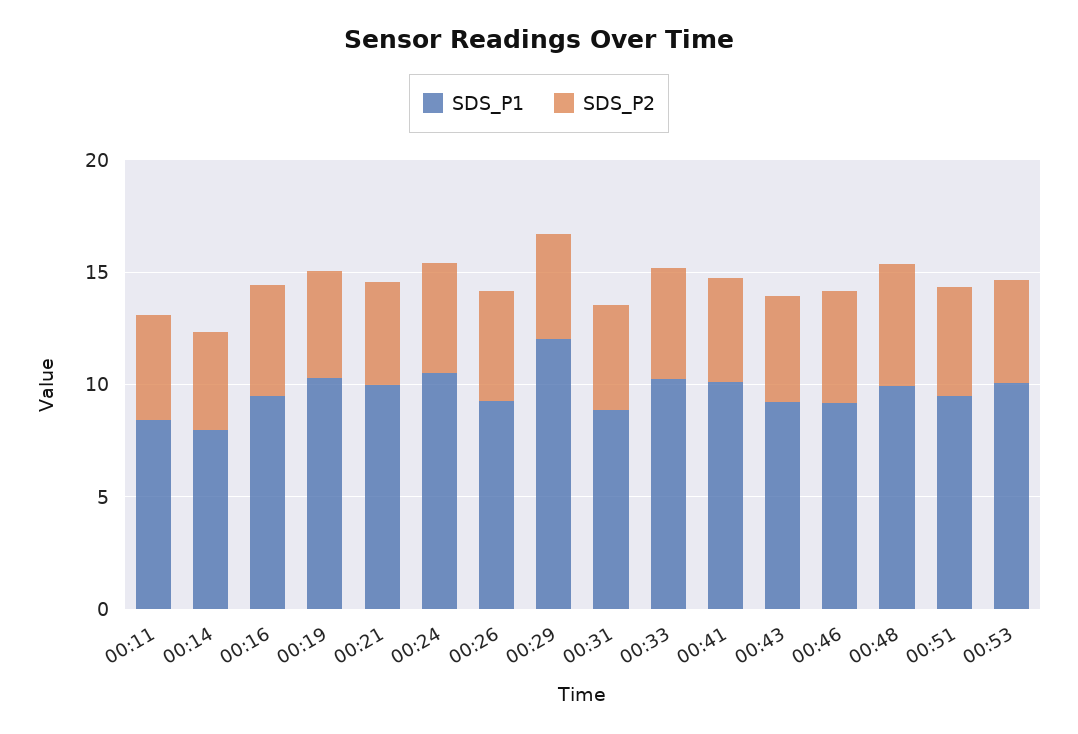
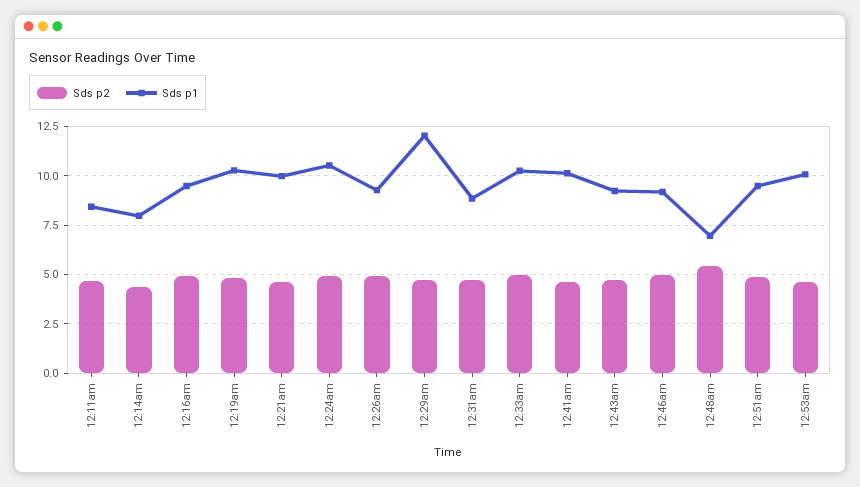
SDS_P1, 00:48: 10 -> 7

